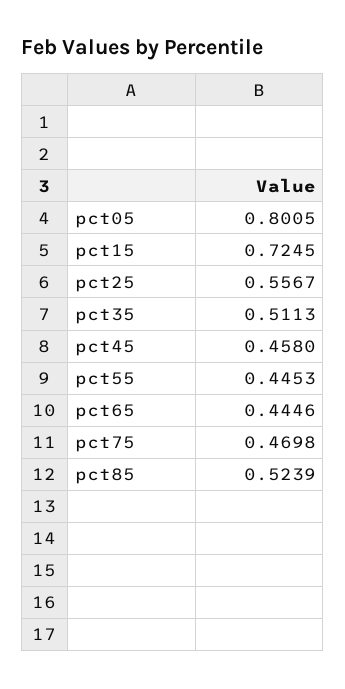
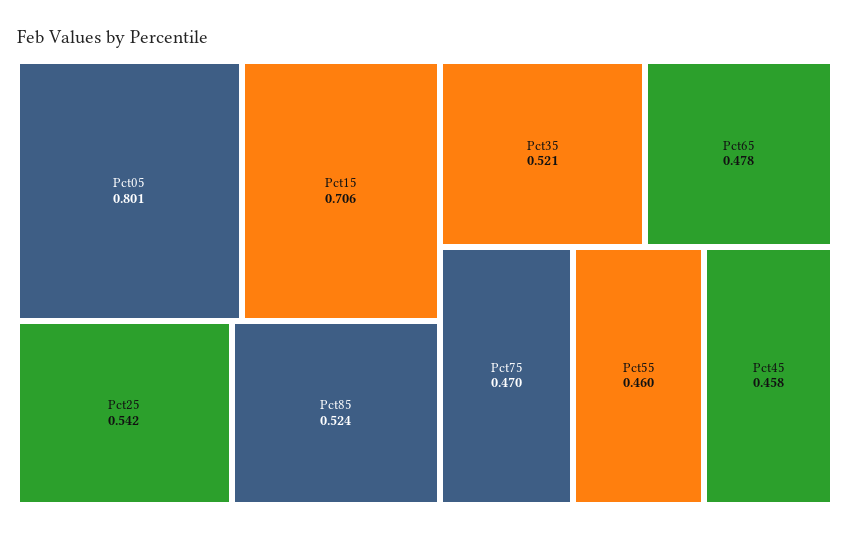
pct15: 0.7245 -> 0.706
pct25: 0.5567 -> 0.542
pct35: 0.5113 -> 0.521
pct55: 0.4453 -> 0.46
pct65: 0.4446 -> 0.478

